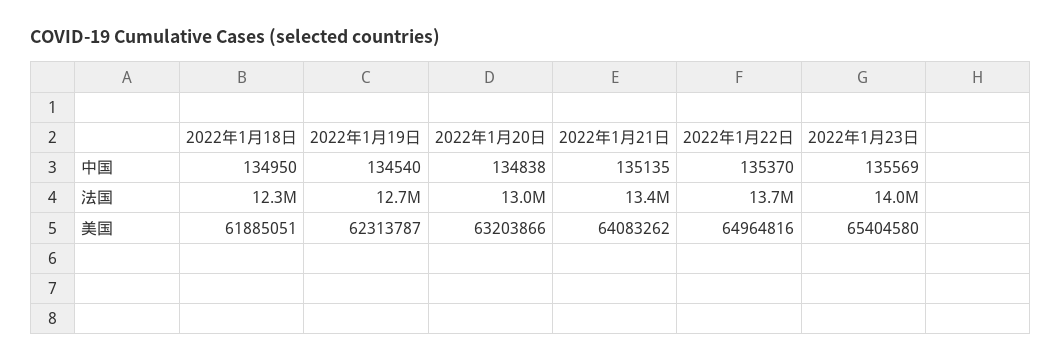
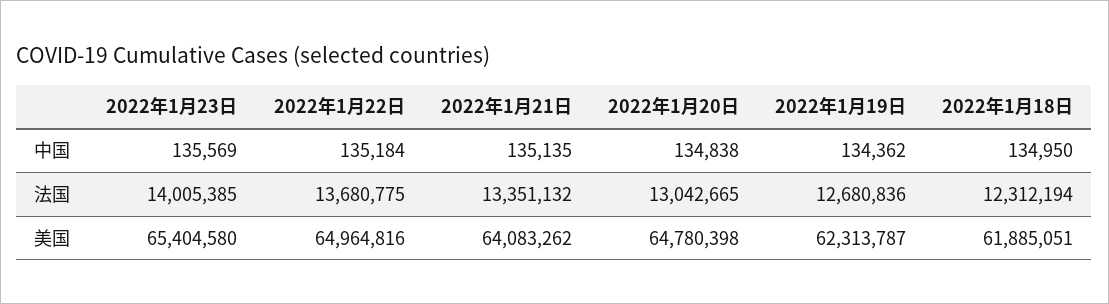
2022年1月19日, 中国: 134540 -> 134362
2022年1月22日, 中国: 135370 -> 135184
2022年1月20日, 美国: 63203866 -> 64780398

